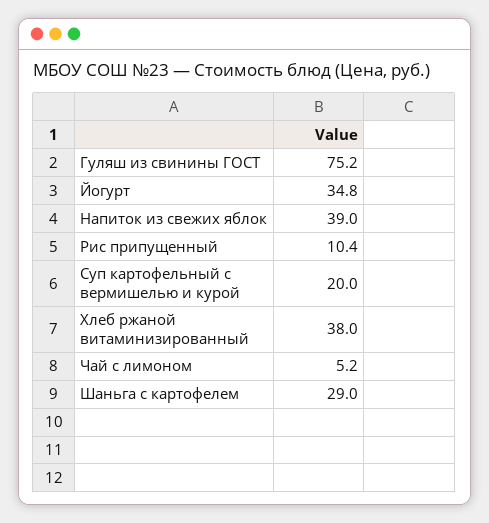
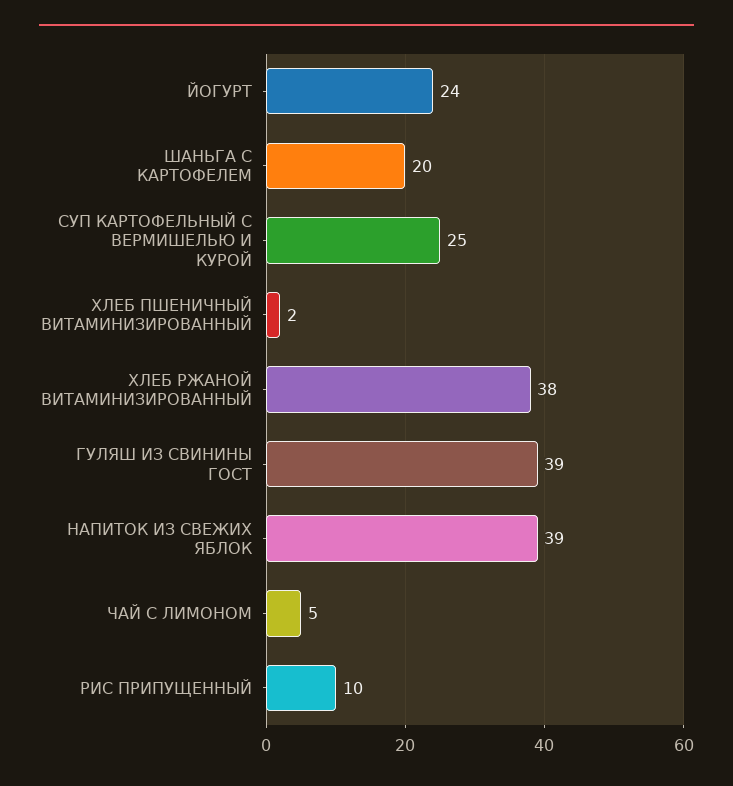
Гуляш из свинины ГОСТ: 75.2 -> 39
Йогурт: 34.8 -> 24
Суп картофельный с вермишелью и курой: 20 -> 25
Шаньга с картофелем: 29 -> 20
ХЛЕБ ПШЕНИЧНЫЙ ВИТАМИНИЗИРОВАННЫЙ: none -> 2

